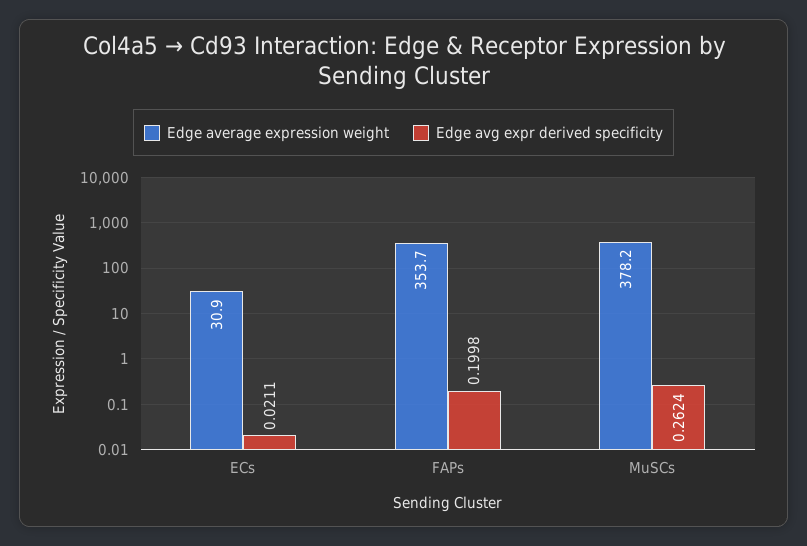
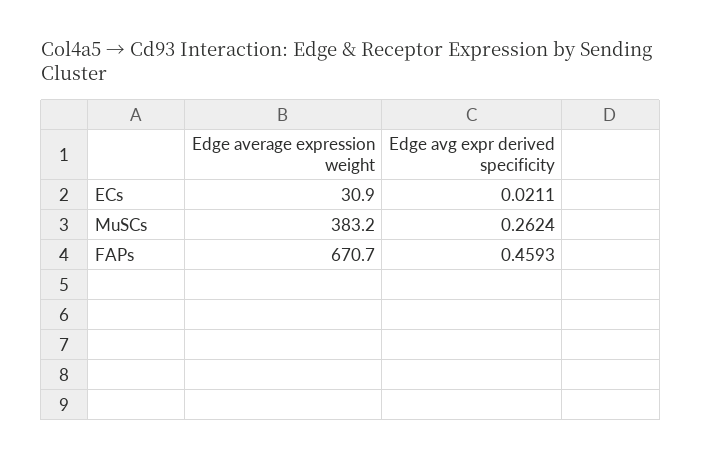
Edge average expression weight, FAPs: 353.7 -> 670.7
Edge avg expr derived specificity, FAPs: 0.1998 -> 0.4593
Edge average expression weight, MuSCs: 378.2 -> 383.2

